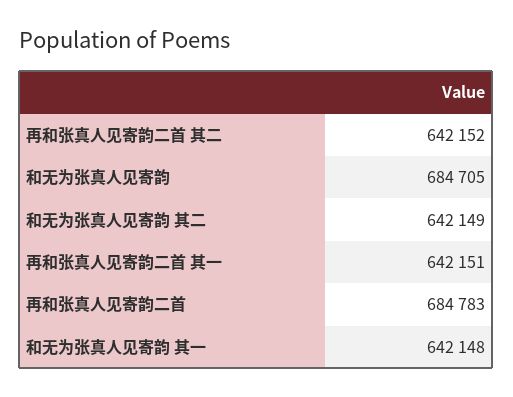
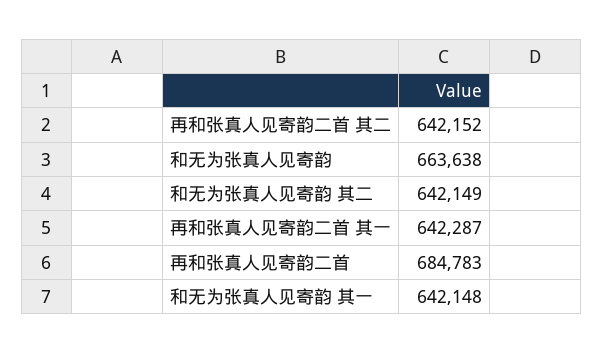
和无为张真人见寄韵: 684705 -> 663638
再和张真人见寄韵二首 其一: 642151 -> 642287

